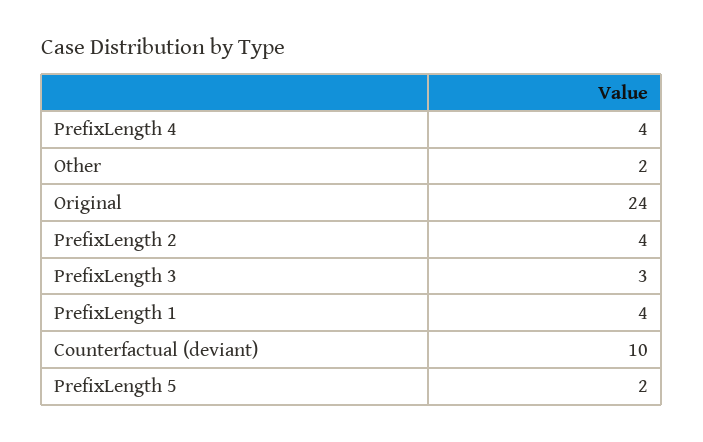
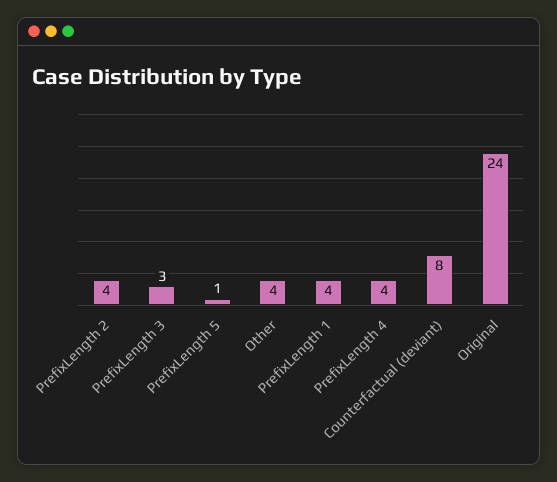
Other: 2 -> 4
Counterfactual (deviant): 10 -> 8
PrefixLength 5: 2 -> 1

